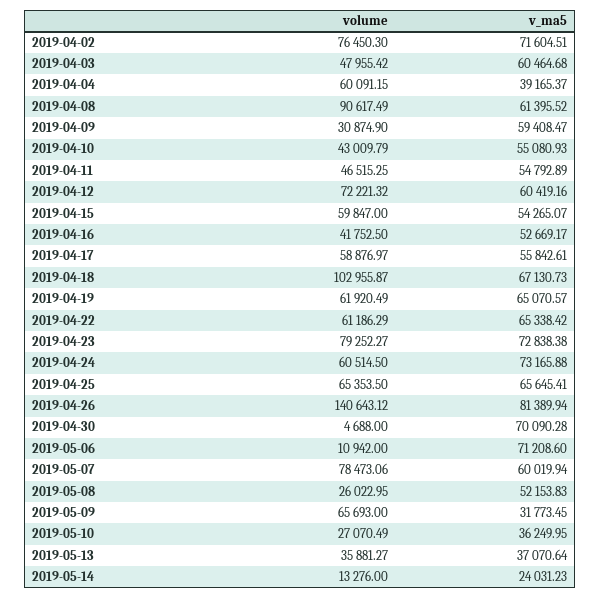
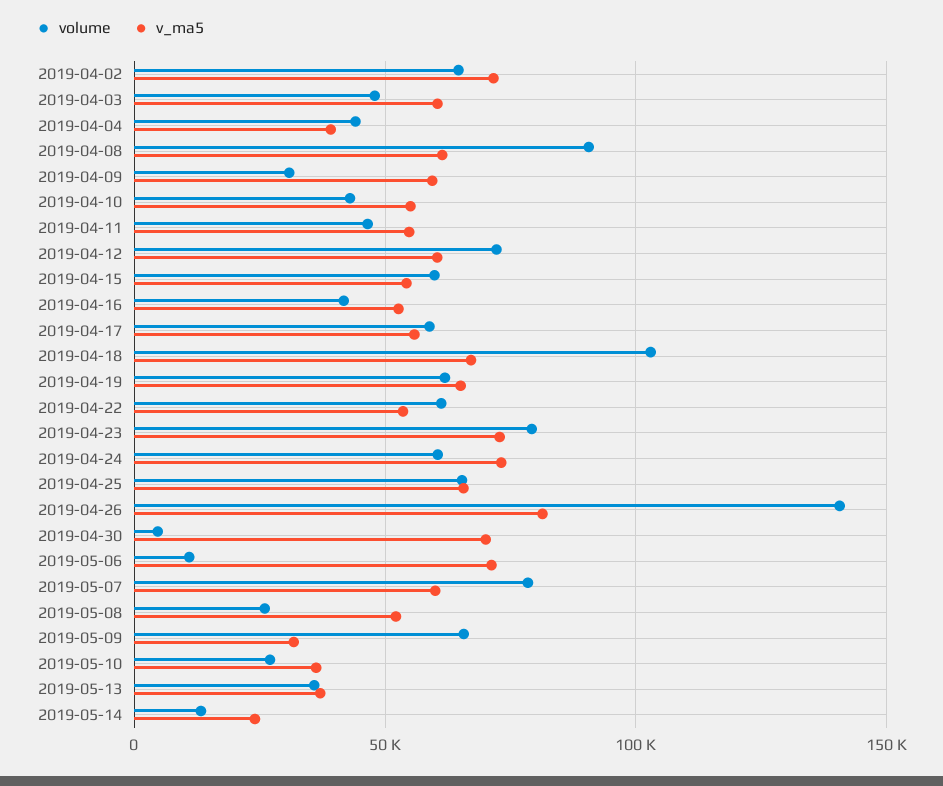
volume, 2019-04-02: 76450.3 -> 65000
volume, 2019-04-04: 60091.15 -> 45000
v_ma5, 2019-04-22: 65338.42 -> 55000

